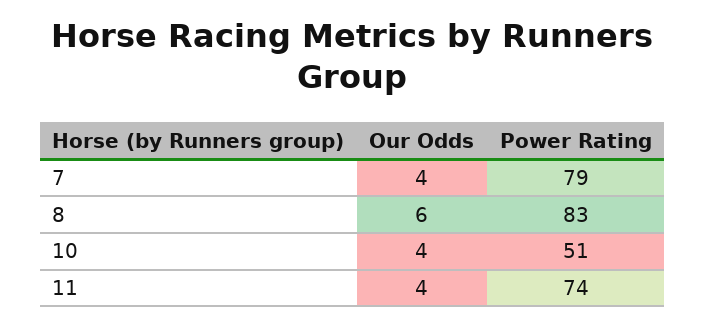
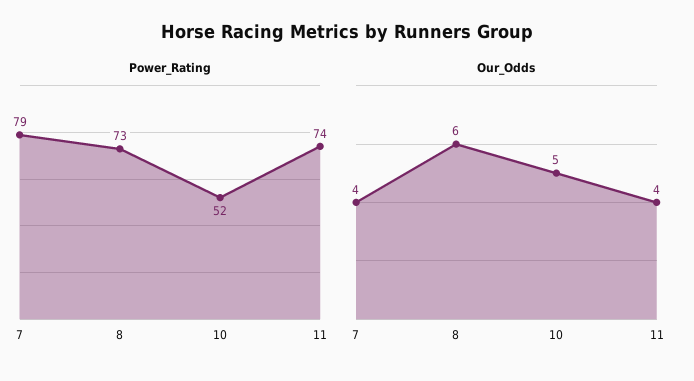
Power Rating, 8: 83 -> 73
Our Odds, 10: 4 -> 5
Power Rating, 10: 51 -> 52

